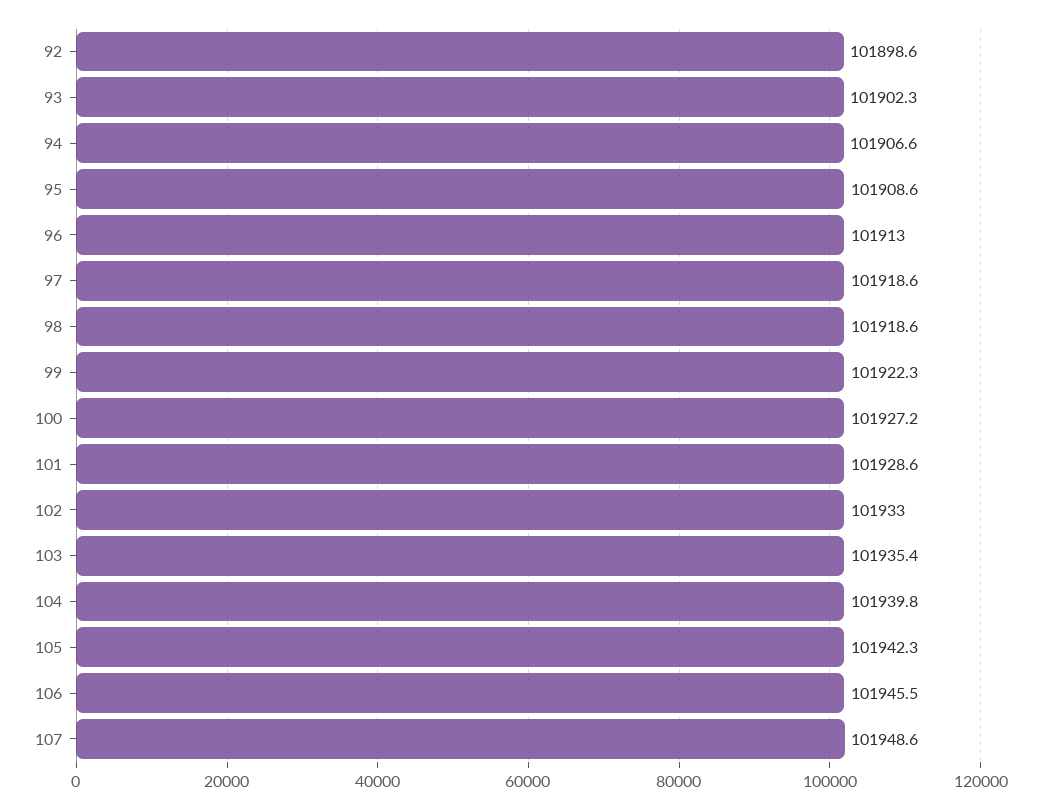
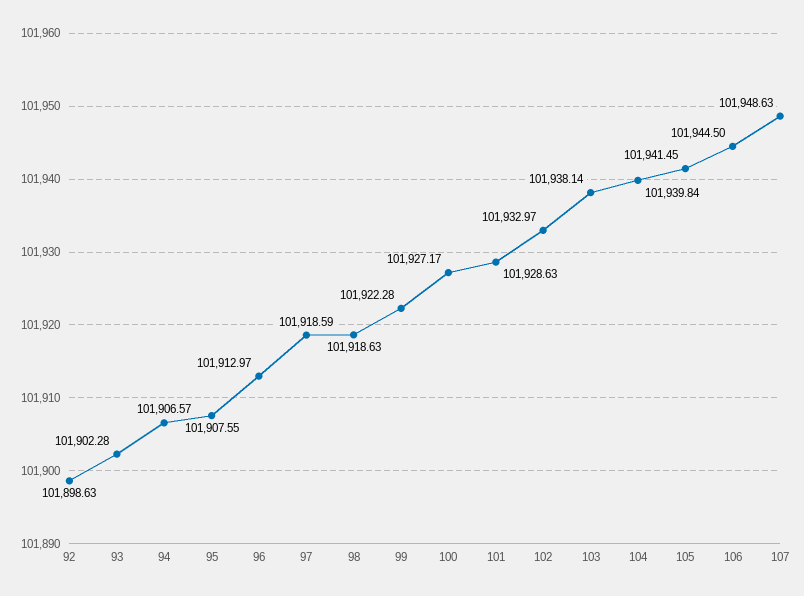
95: 101908.6 -> 101907.55
103: 101935.4 -> 101938.14
105: 101942.3 -> 101941.45
106: 101945.5 -> 101944.5

